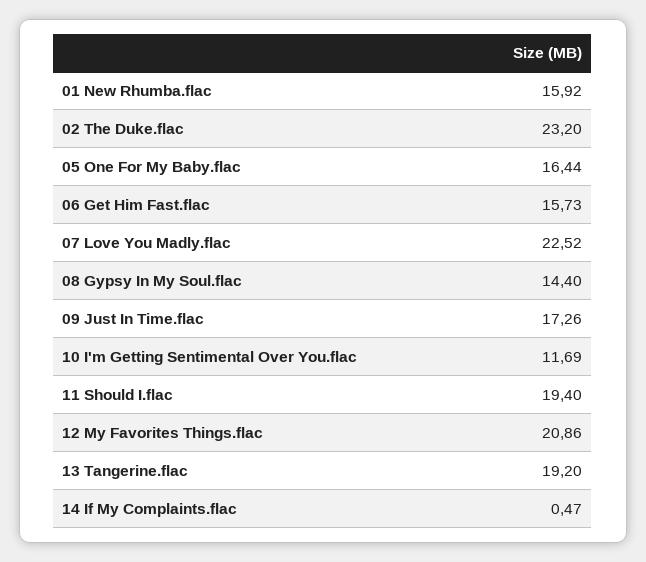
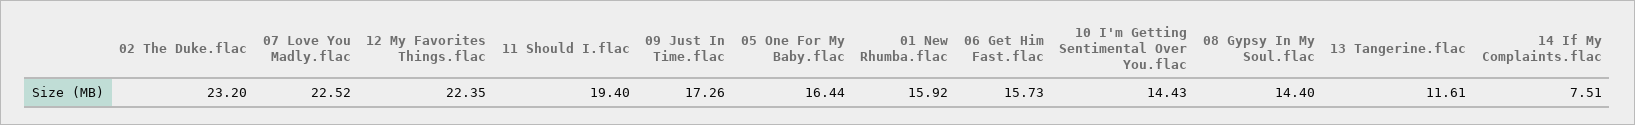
10 I'm Getting Sentimental Over You.flac: 11.69 -> 14.43
12 My Favorites Things.flac: 20.86 -> 22.35
13 Tangerine.flac: 19.2 -> 11.61
14 If My Complaints.flac: 0.47 -> 7.51

